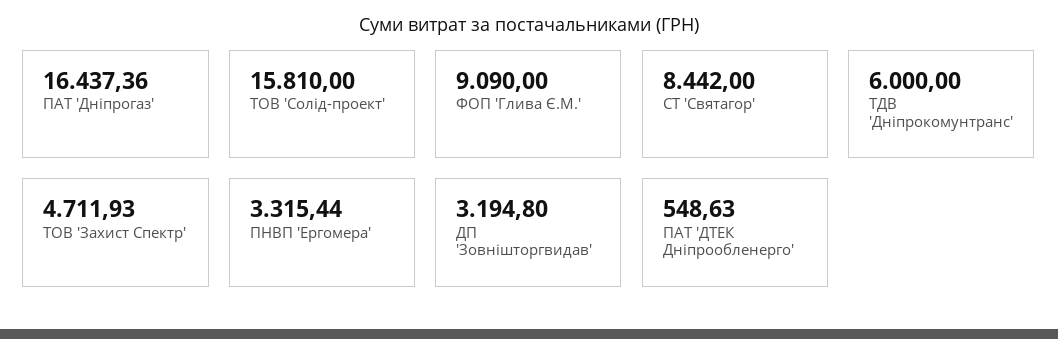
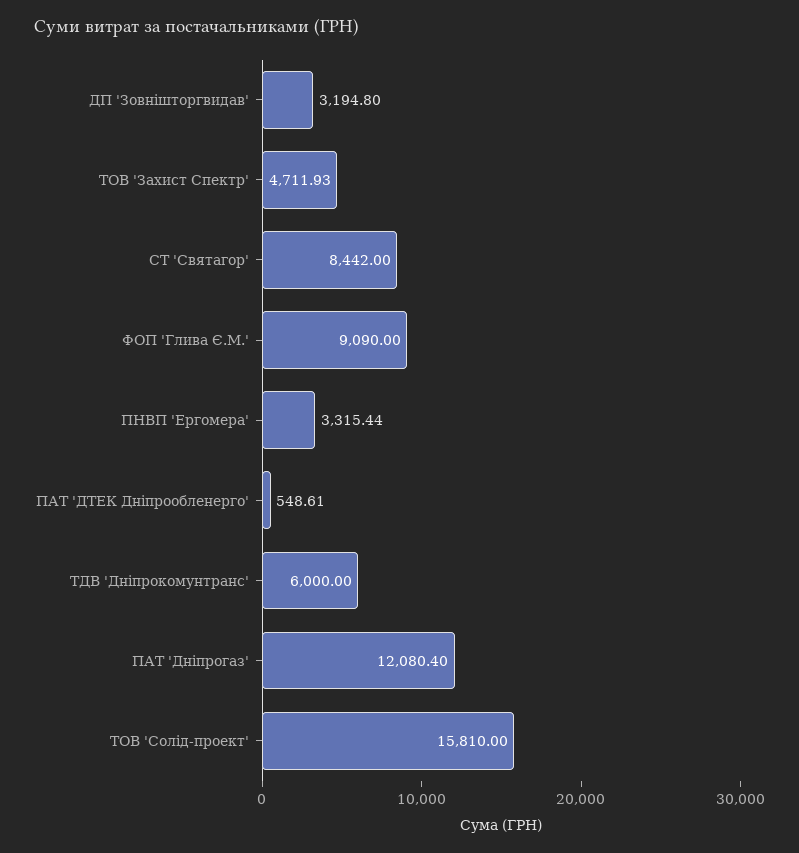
ПАТ 'Дніпрогаз': 16437.36 -> 12080.4
ПАТ 'ДТЕК Дніпрообленерго': 548.63 -> 548.61

